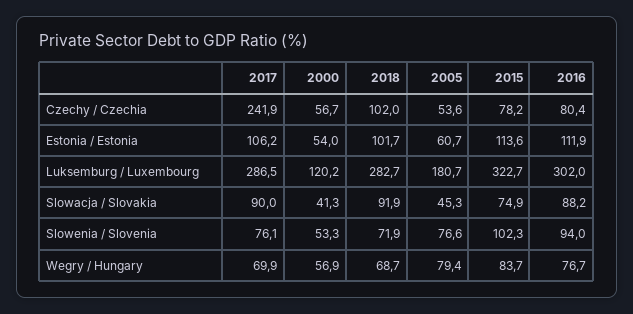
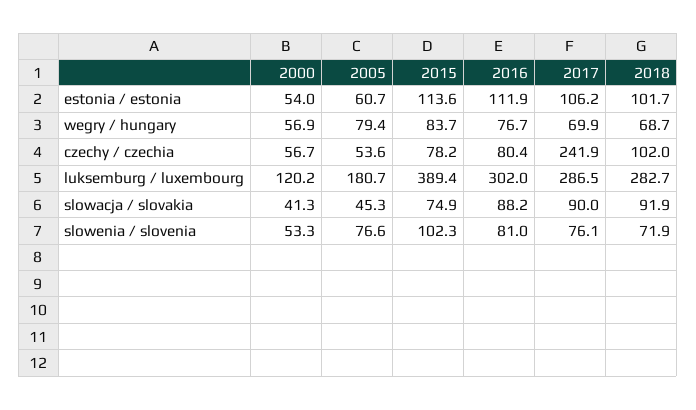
2015, Luksemburg / Luxembourg: 322.7 -> 389.4
2016, Slowenia / Slovenia: 94 -> 81

